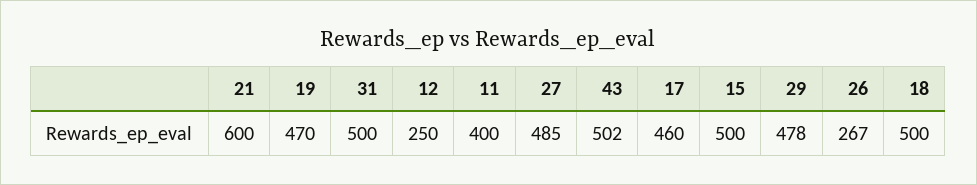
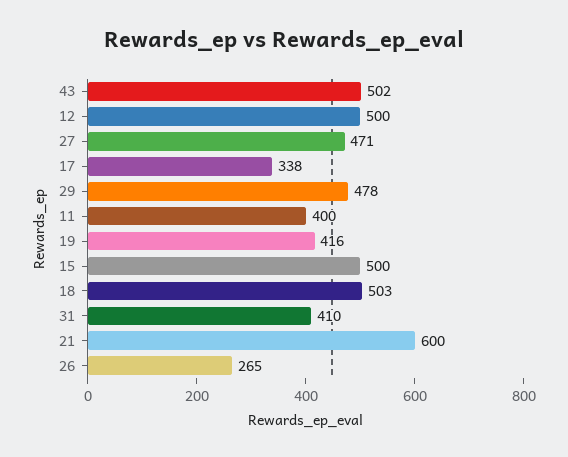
19: 470 -> 416
31: 500 -> 410
12: 250 -> 500
27: 485 -> 471
17: 460 -> 338
26: 267 -> 265
18: 500 -> 503

